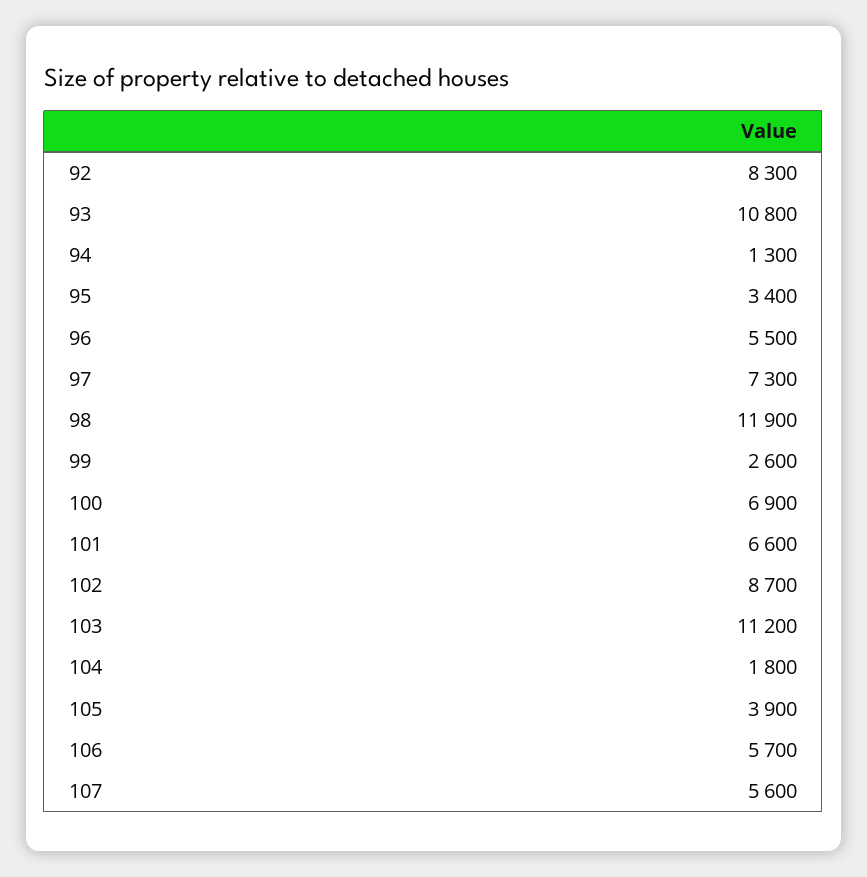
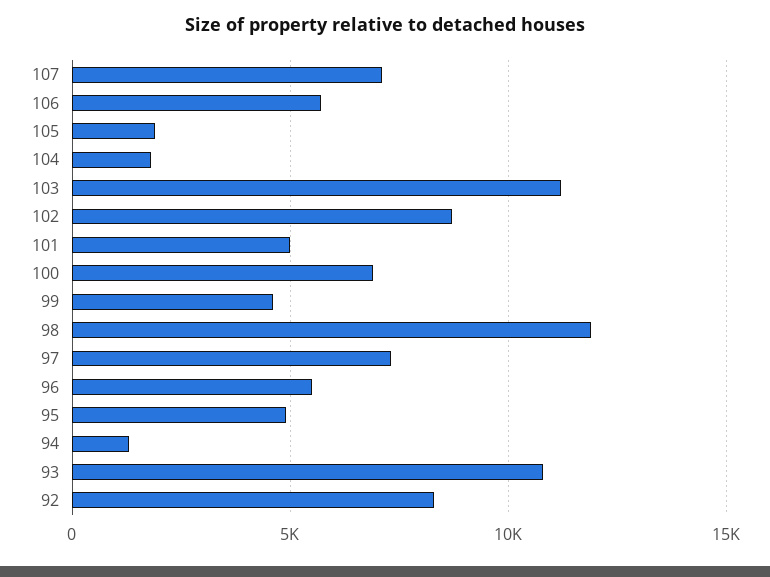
95: 3400 -> 5000
99: 2600 -> 4500
101: 6600 -> 5000
105: 3900 -> 2000
107: 5600 -> 7000

